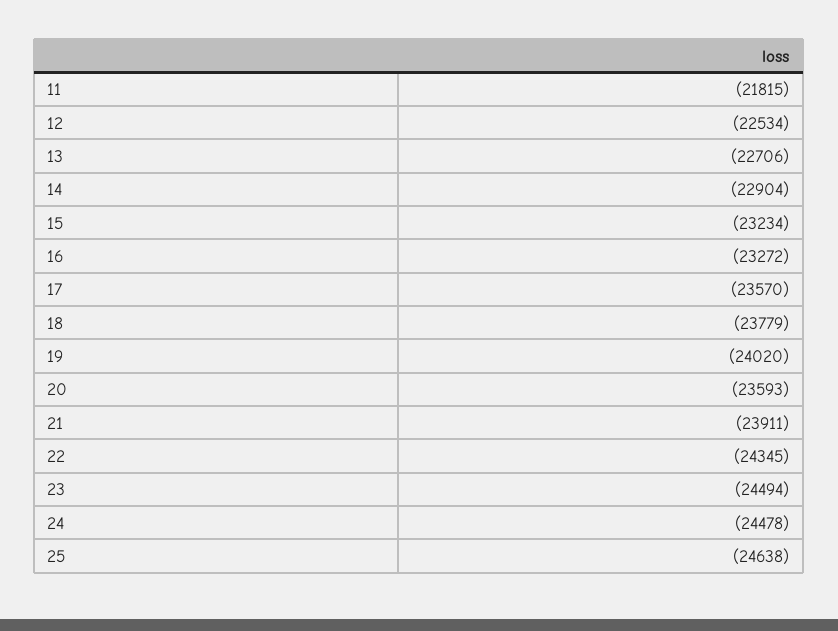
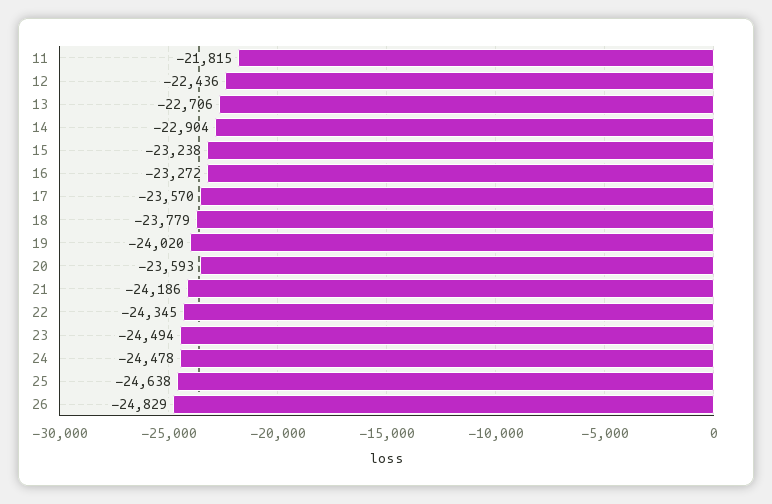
12: -22534 -> -22436
15: -23234 -> -23238
21: -23911 -> -24186
26: none -> -24829

